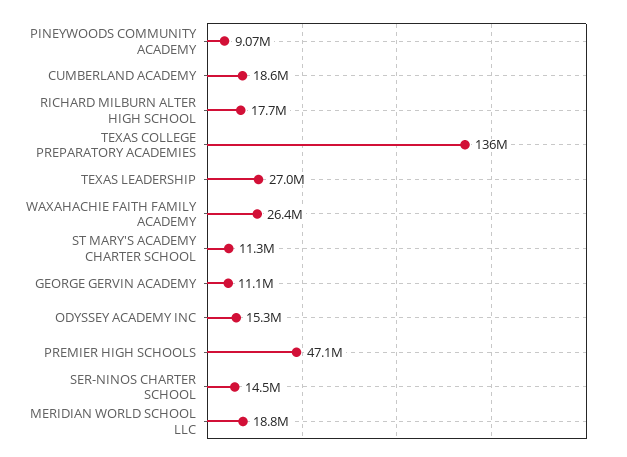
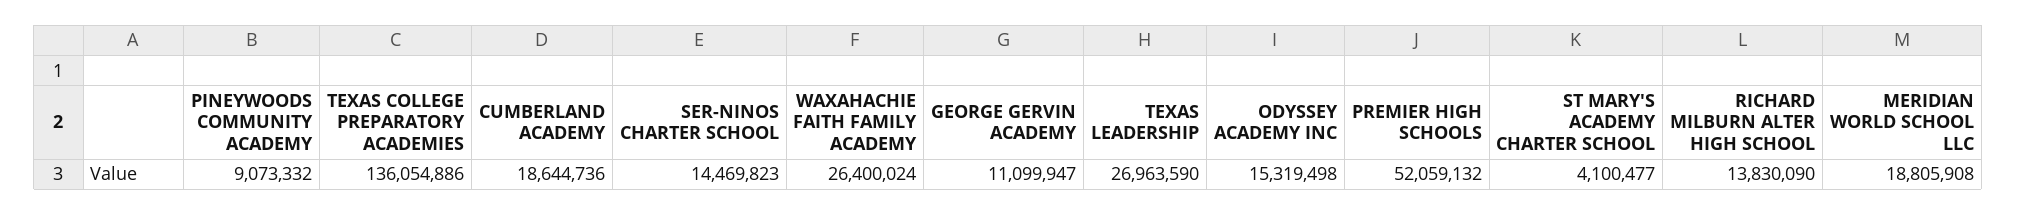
RICHARD MILBURN ALTER HIGH SCHOOL: 17700000 -> 13830090
ST MARY'S ACADEMY CHARTER SCHOOL: 11300000 -> 4100477
PREMIER HIGH SCHOOLS: 47100000 -> 52059132

